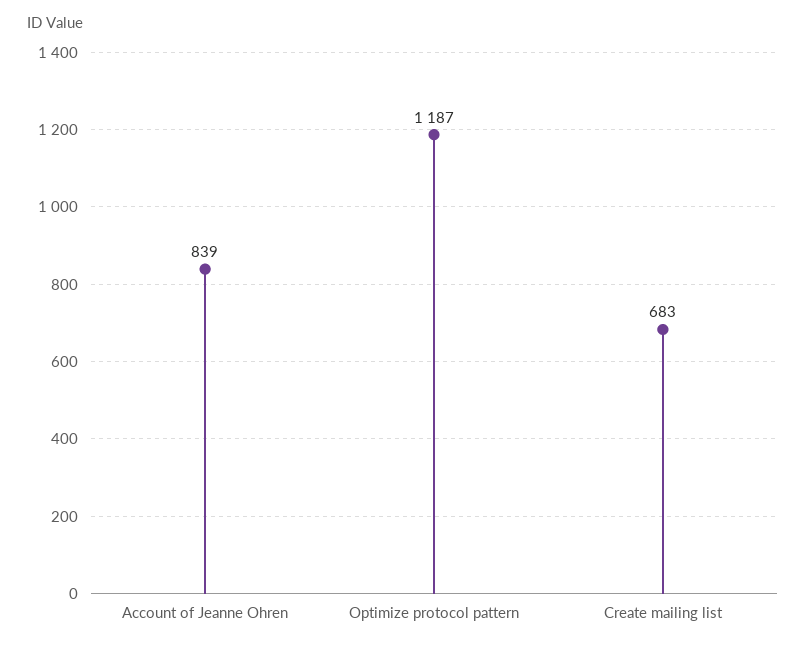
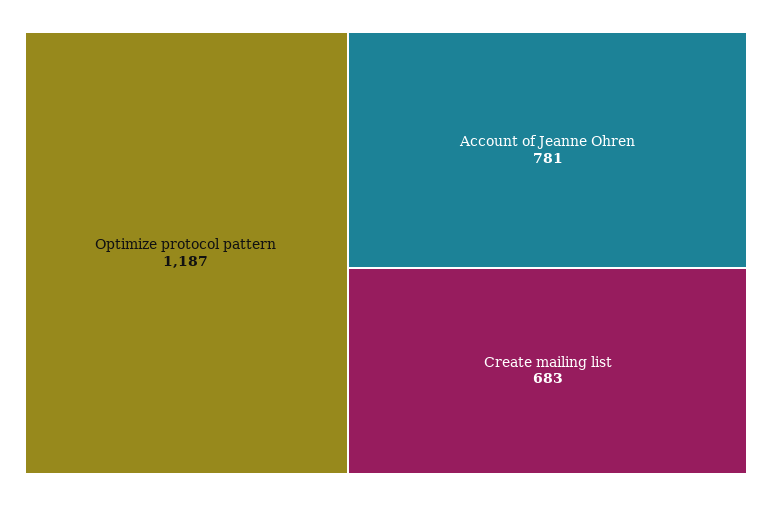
Account of Jeanne Ohren: 839 -> 781

